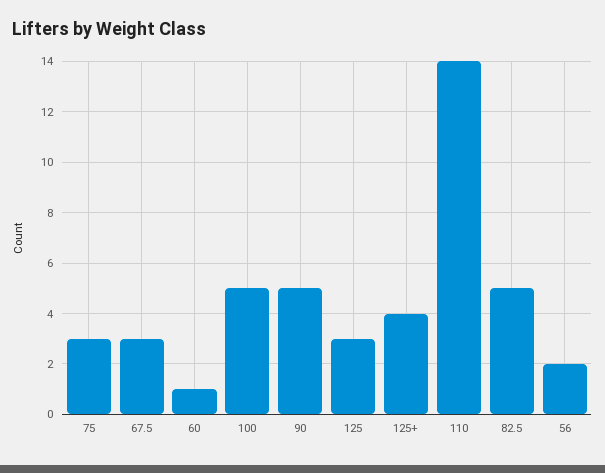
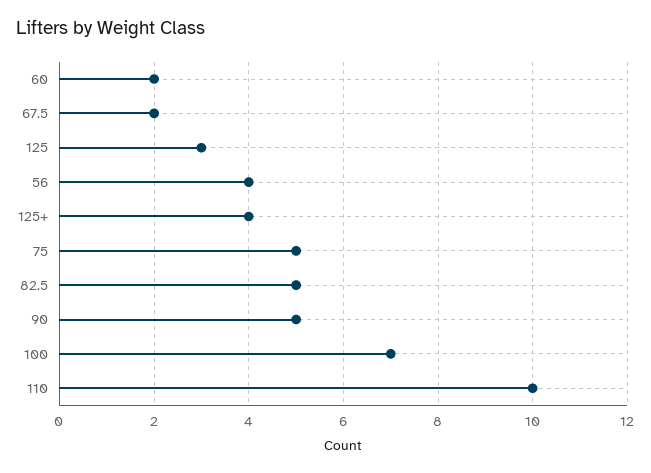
75: 3 -> 5
67.5: 3 -> 2
60: 1 -> 2
100: 5 -> 7
110: 14 -> 10
56: 2 -> 4

